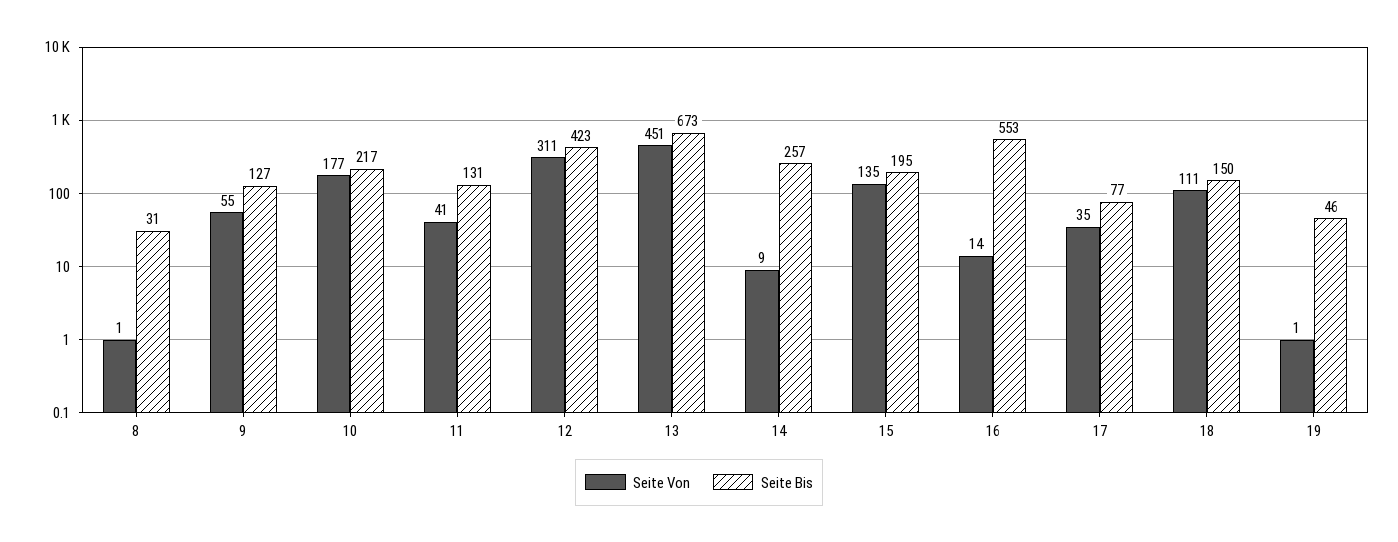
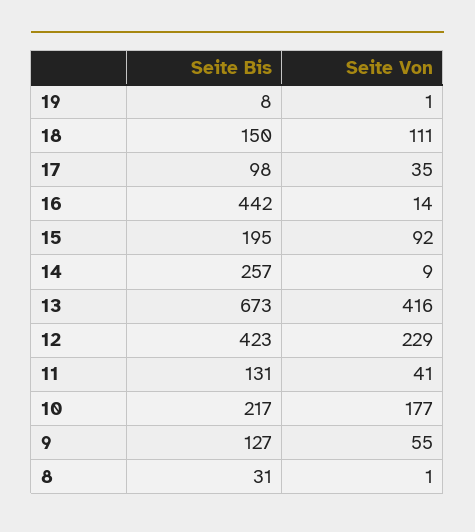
Seite Von, 12: 311 -> 229
Seite Von, 13: 451 -> 416
Seite Von, 15: 135 -> 92
Seite Bis, 16: 553 -> 442
Seite Bis, 17: 77 -> 98
Seite Bis, 19: 46 -> 8

